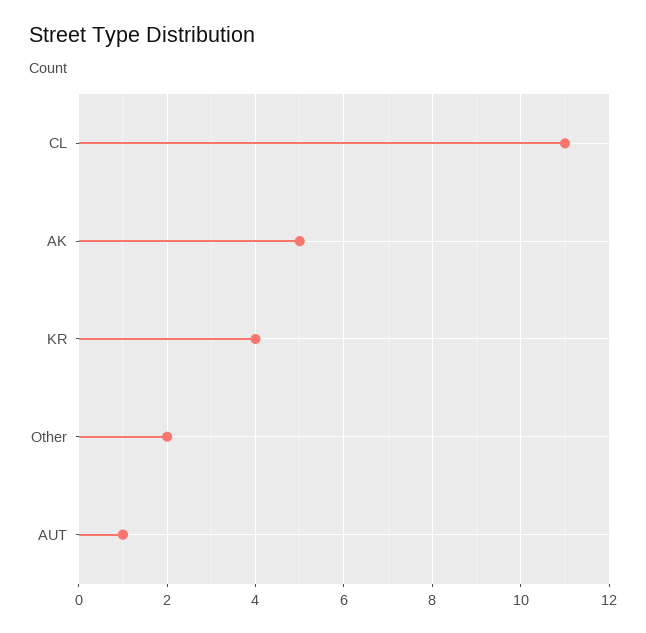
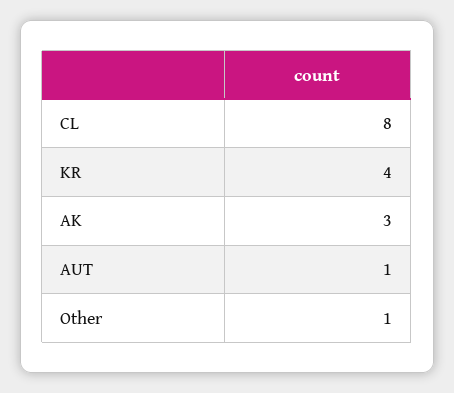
CL: 11 -> 8
AK: 5 -> 3
Other: 2 -> 1

